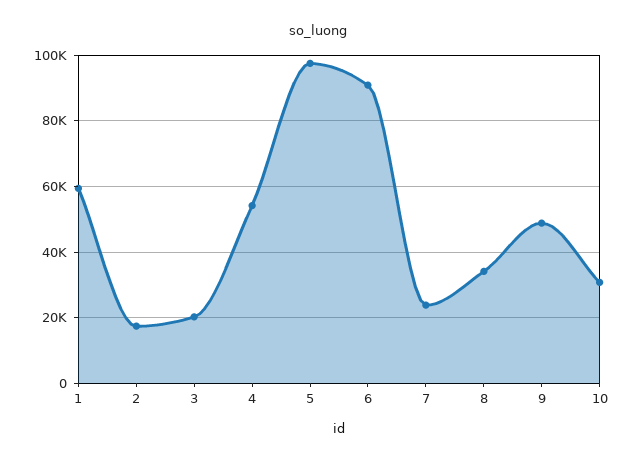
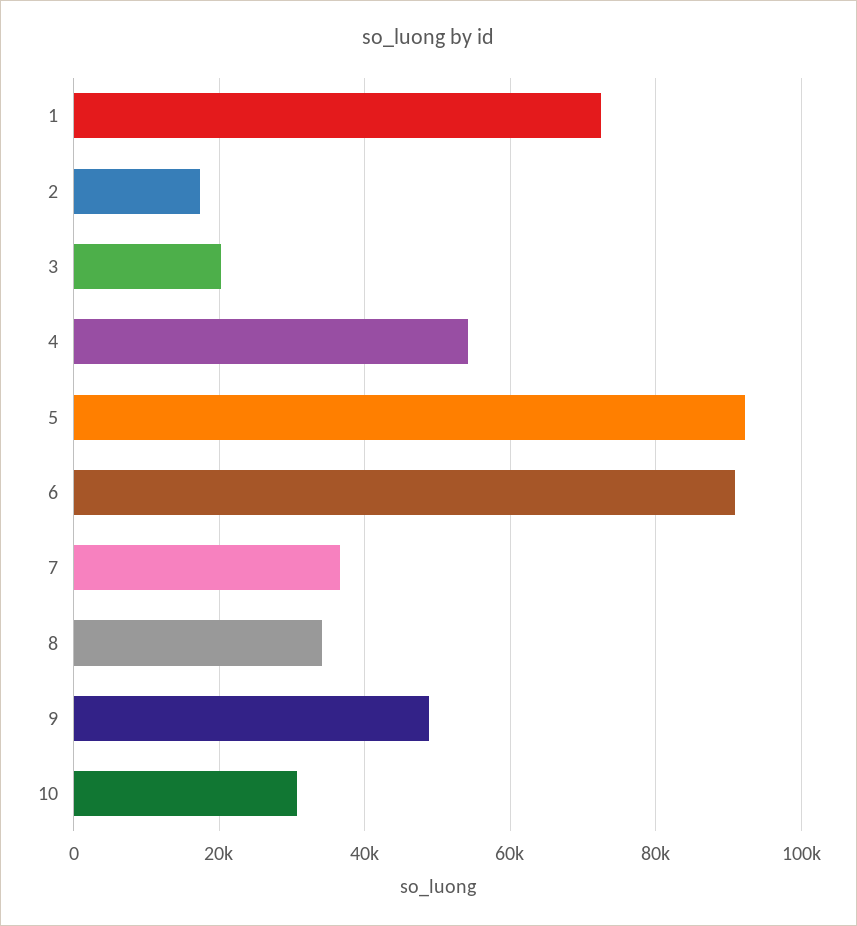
1: 60000 -> 72000
5: 98000 -> 92000
7: 24000 -> 36000

